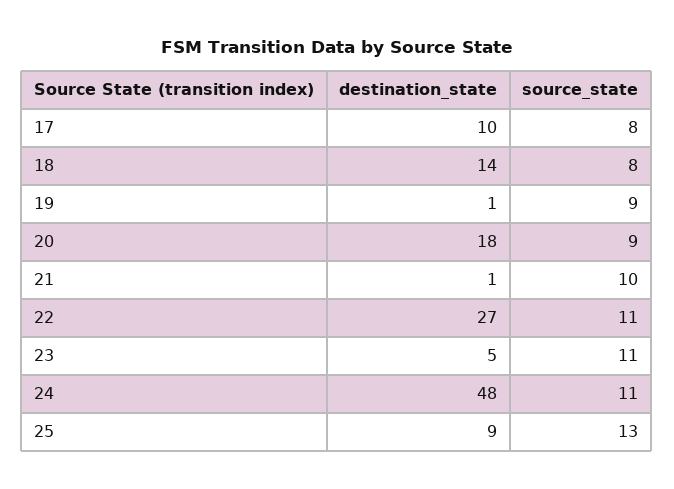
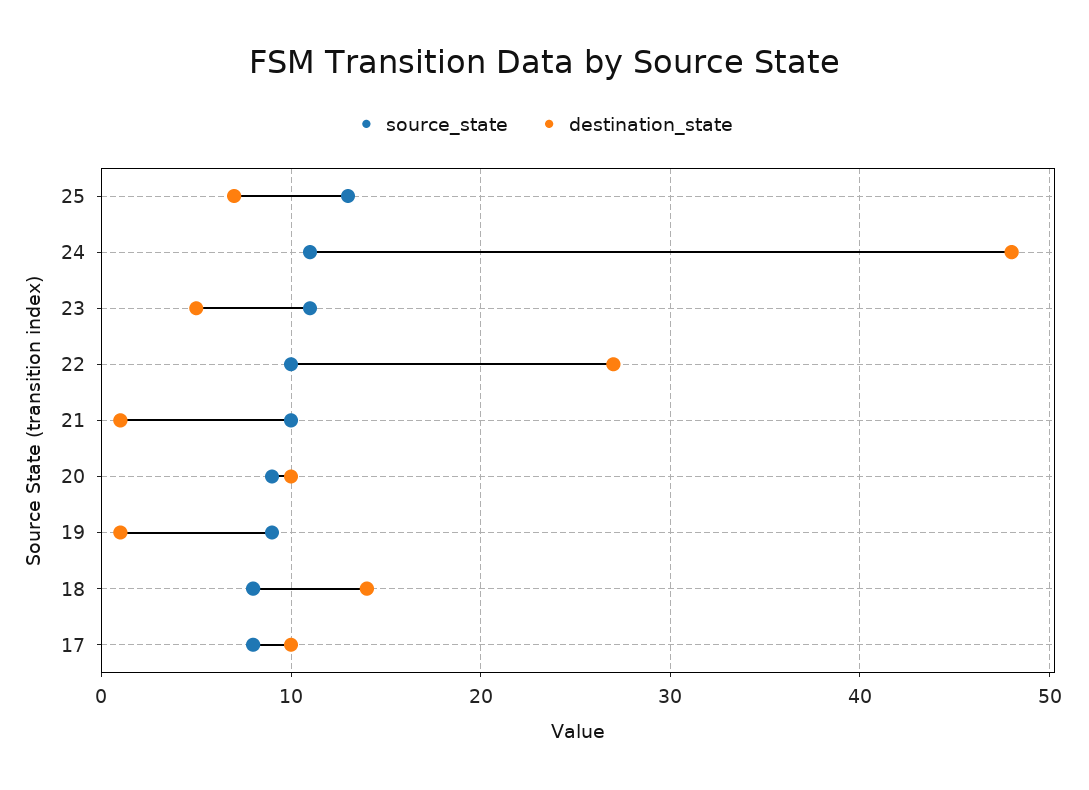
destination_state, 20: 18 -> 10
source_state, 22: 11 -> 10
destination_state, 25: 9 -> 7

